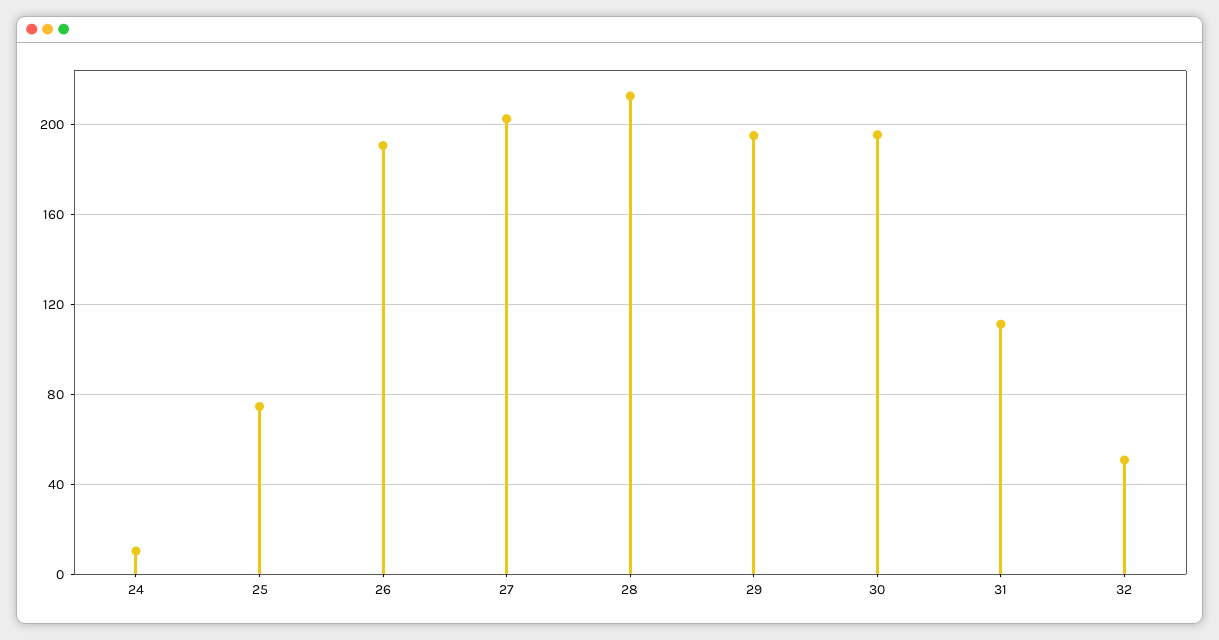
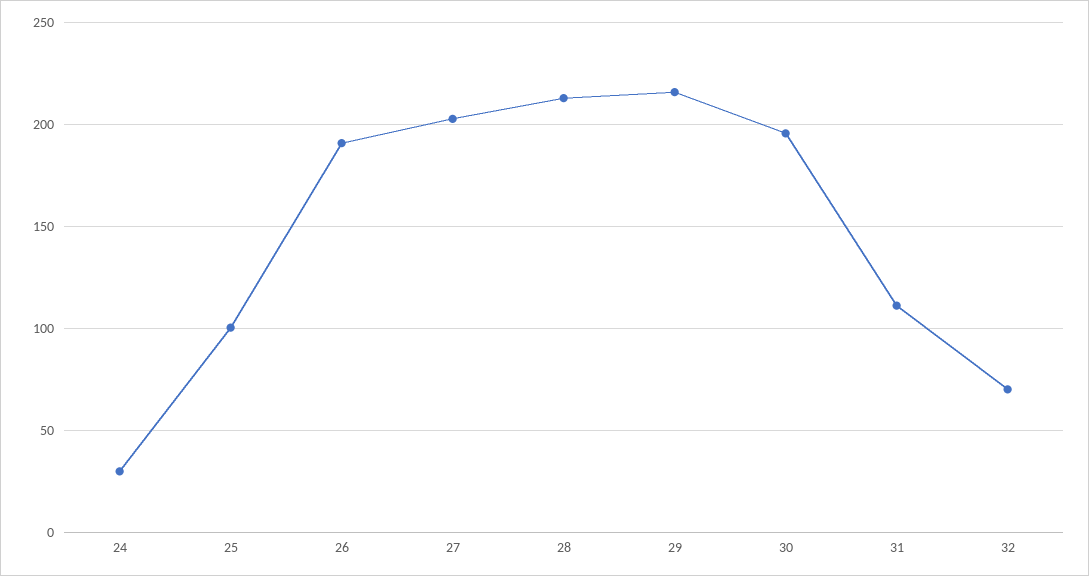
24: 10 -> 30
25: 75 -> 100
29: 195 -> 215
32: 50 -> 70

